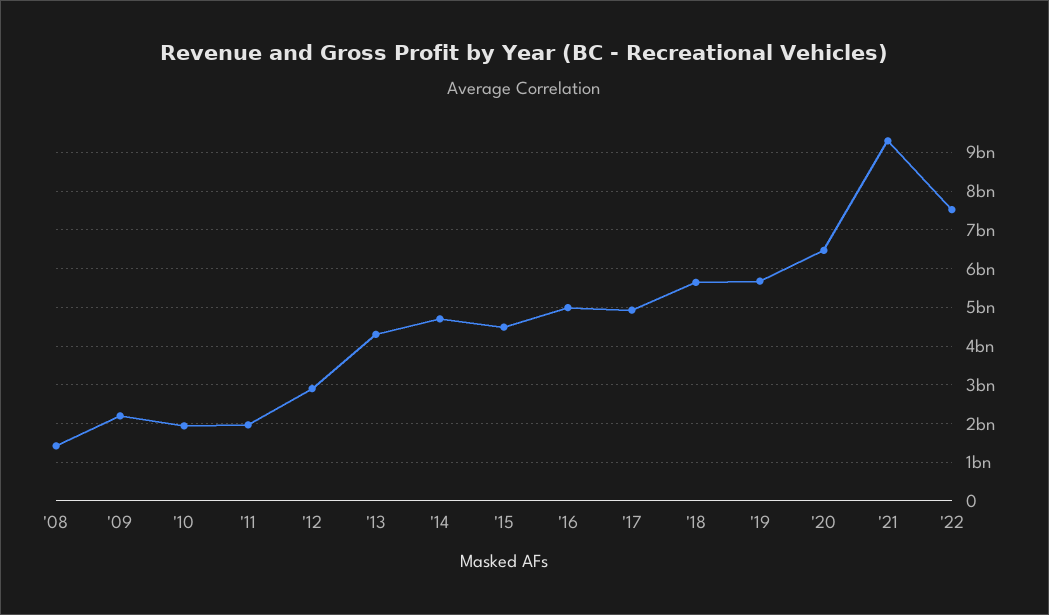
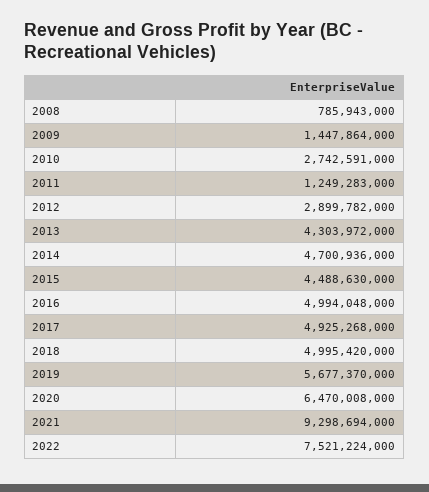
'08: 1400000000 -> 785943000
'09: 2200000000 -> 1447864000
'10: 2000000000 -> 2742591000
'11: 2000000000 -> 1249283000
'18: 5600000000 -> 4995420000

